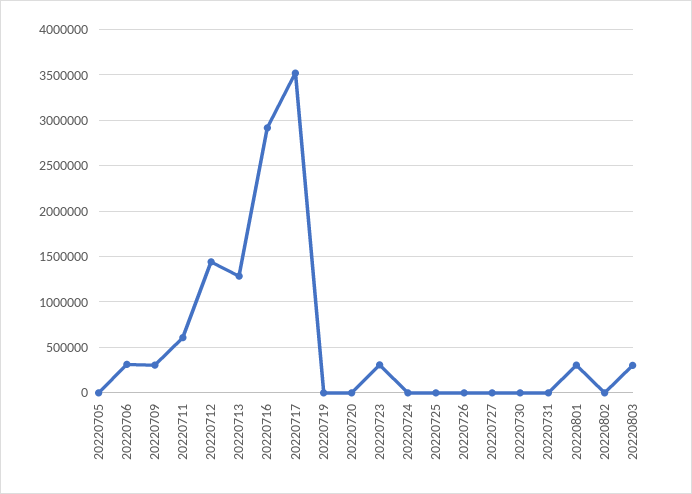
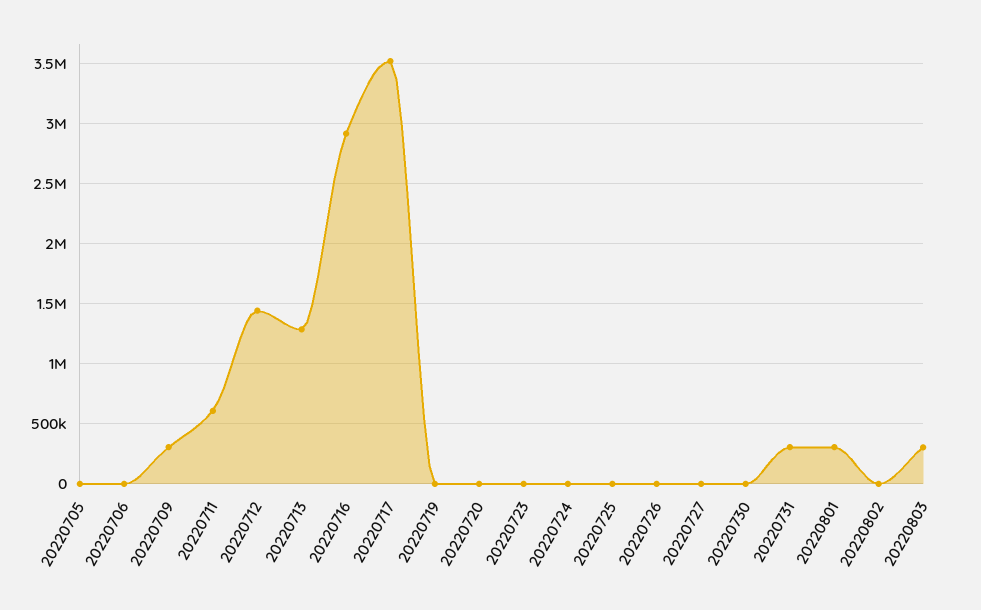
20220706: 300000 -> 0
20220723: 300000 -> 0
20220731: 0 -> 300000

